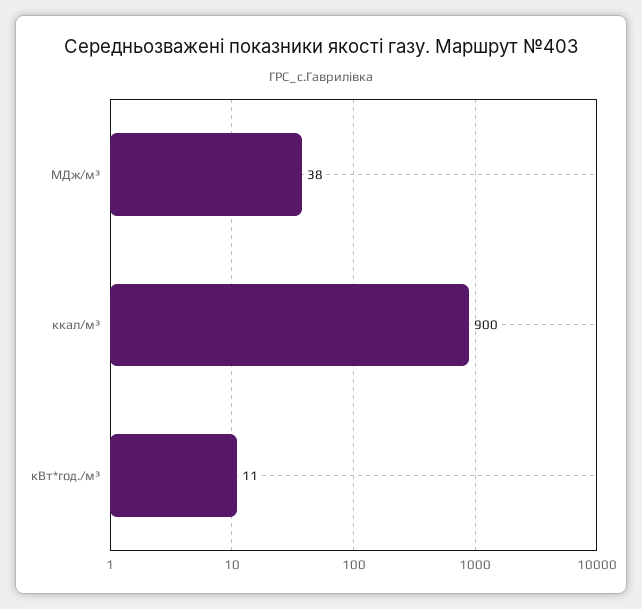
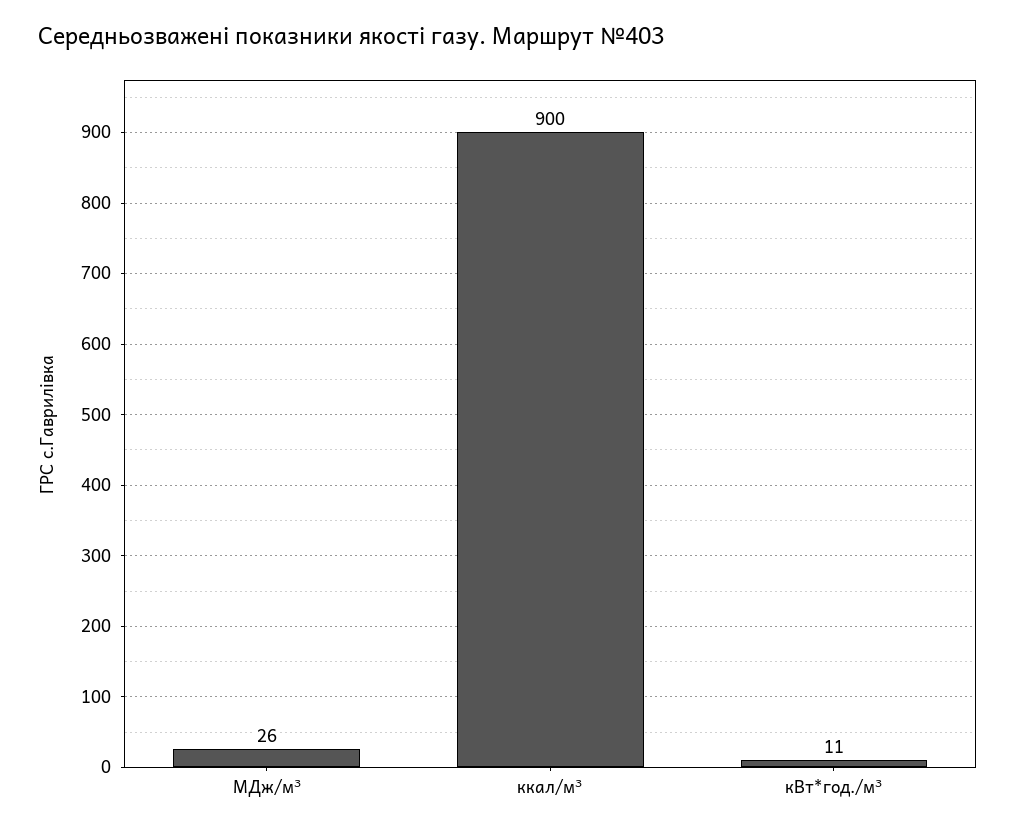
МДж/м³: 38 -> 26

